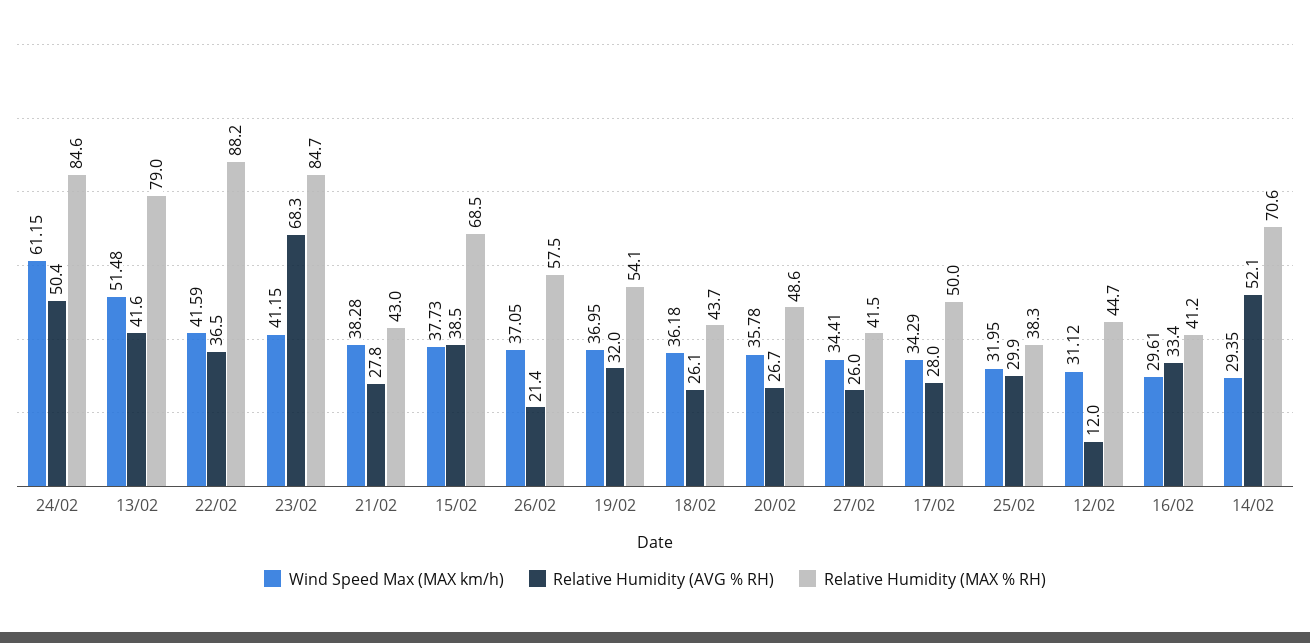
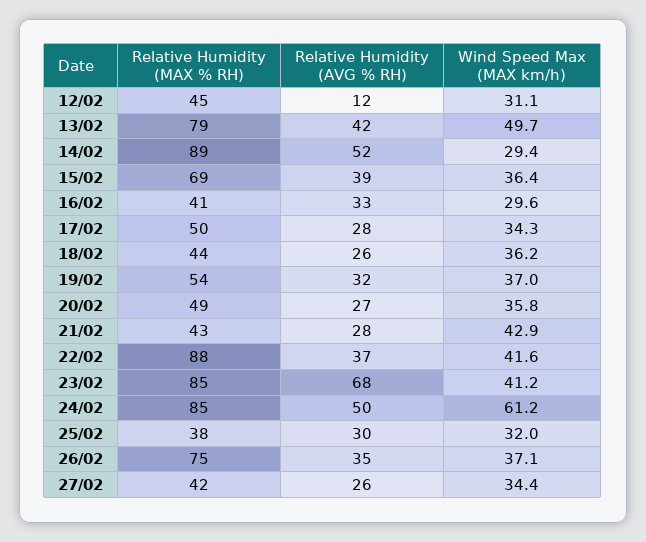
Wind Speed Max (MAX km/h), 13/02: 51.48 -> 49.7
Wind Speed Max (MAX km/h), 21/02: 38.28 -> 42.9
Wind Speed Max (MAX km/h), 15/02: 37.73 -> 36.4
Relative Humidity (AVG % RH), 26/02: 21.4 -> 35
Relative Humidity (MAX % RH), 26/02: 57.5 -> 75
Relative Humidity (MAX % RH), 14/02: 70.6 -> 89

